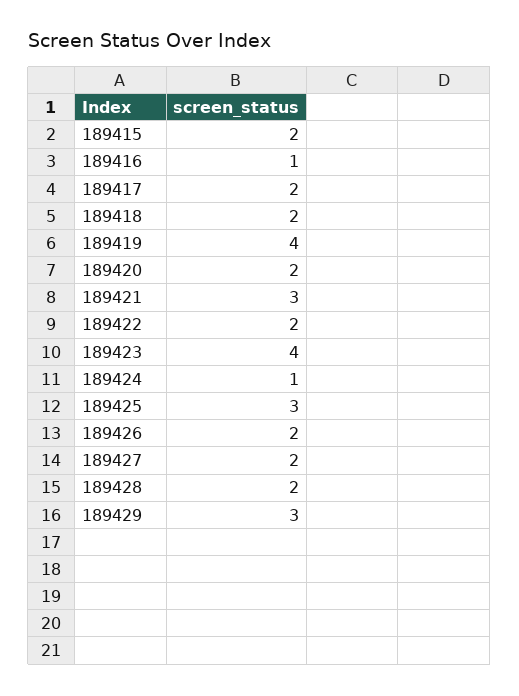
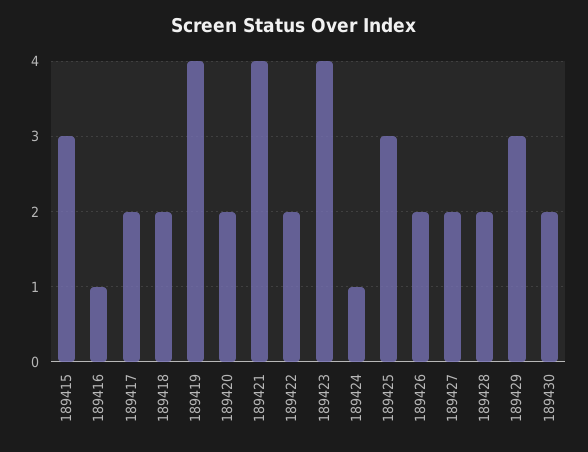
189415: 2 -> 3
189421: 3 -> 4
189430: none -> 2

